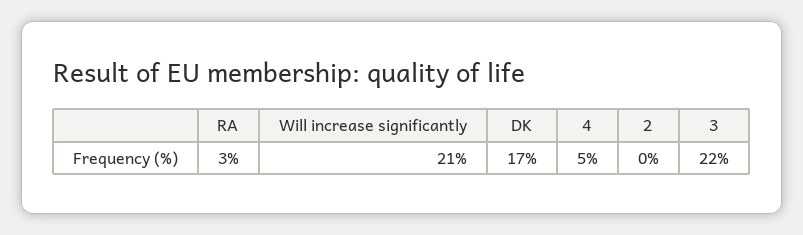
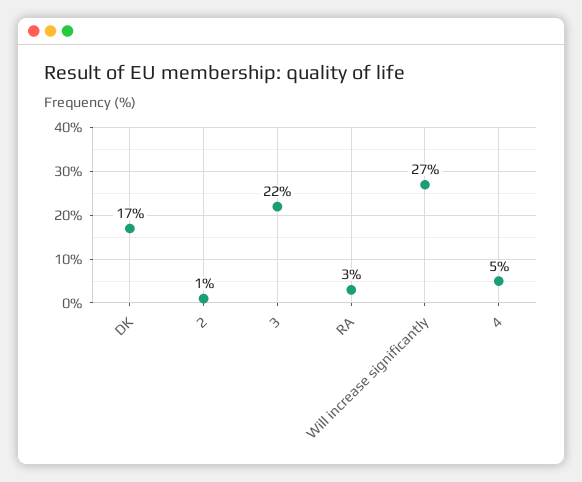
Will increase significantly: 21 -> 27
2: 0 -> 1

